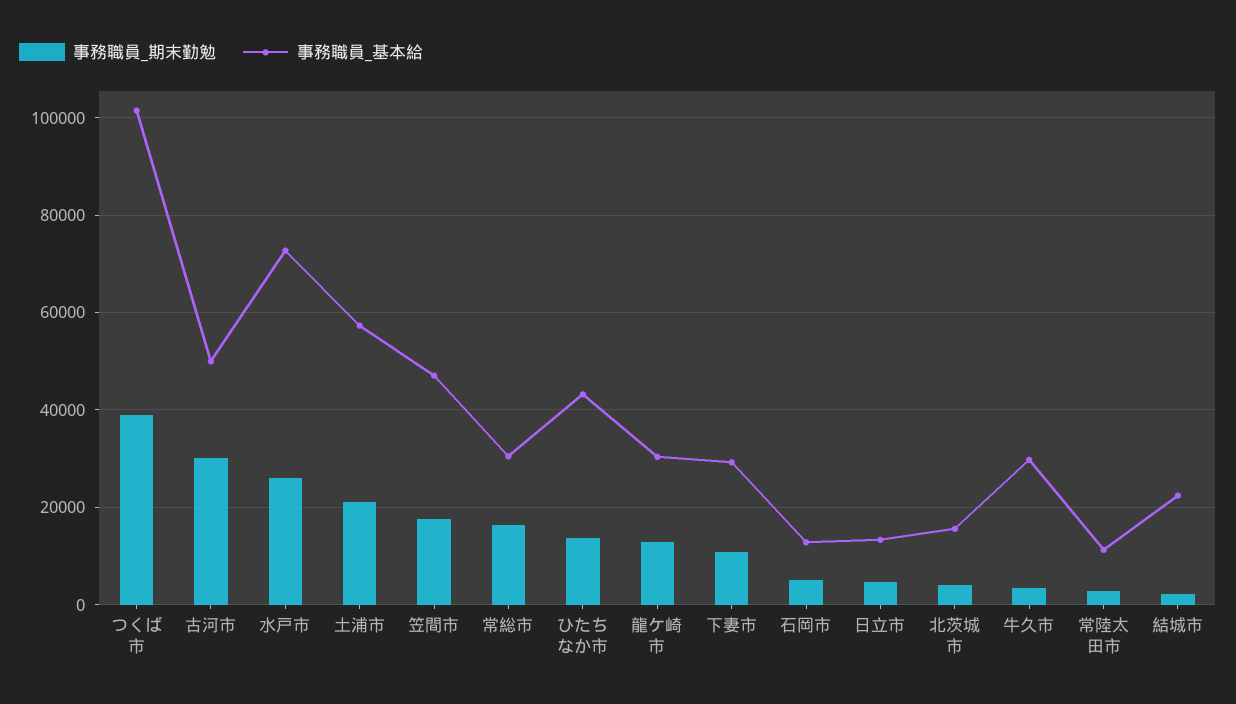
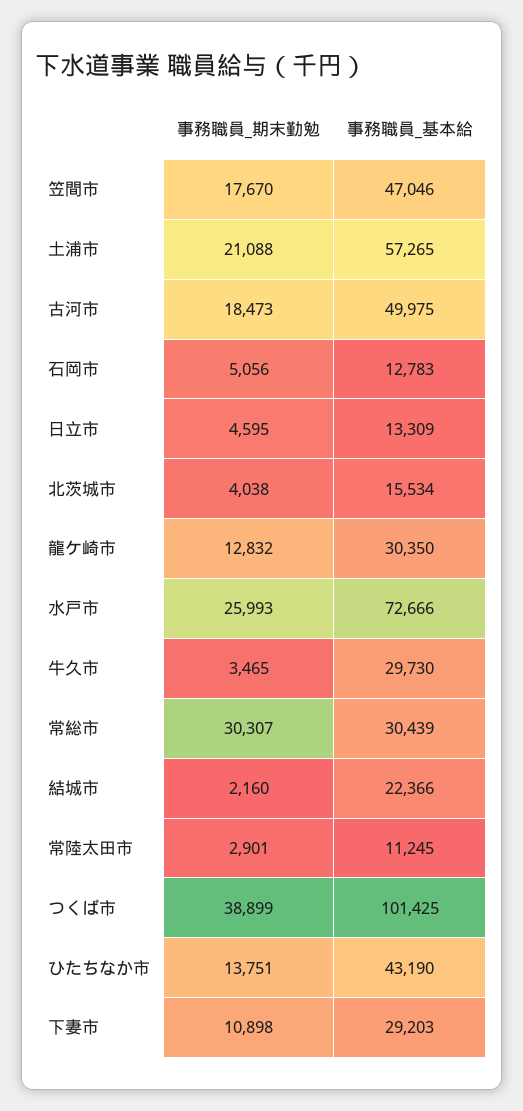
事務職員_期末勤勉, 古河市: 30000 -> 18473
事務職員_期末勤勉, 常総市: 16000 -> 30307

